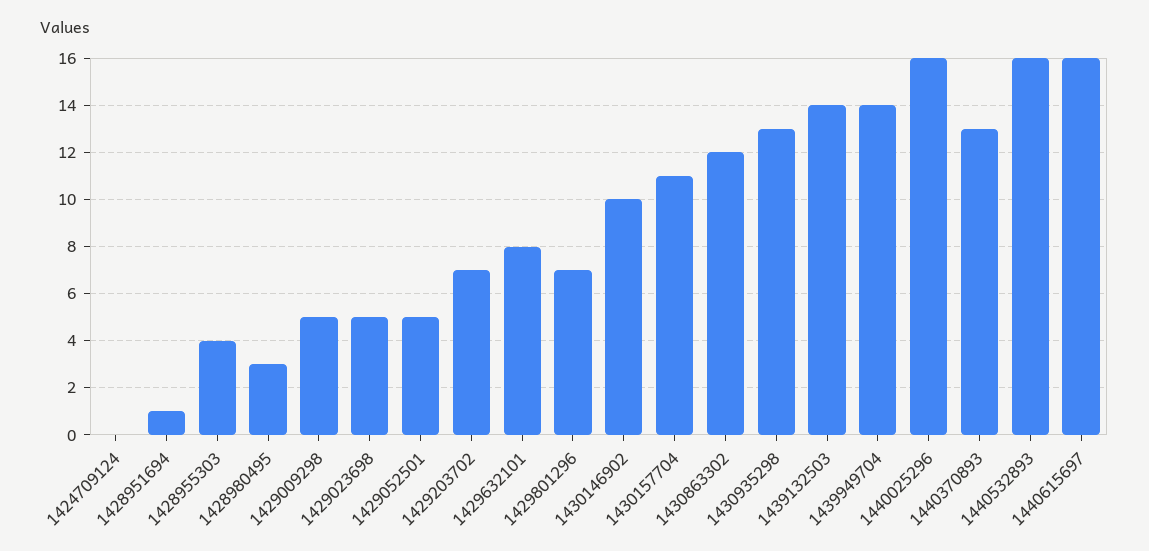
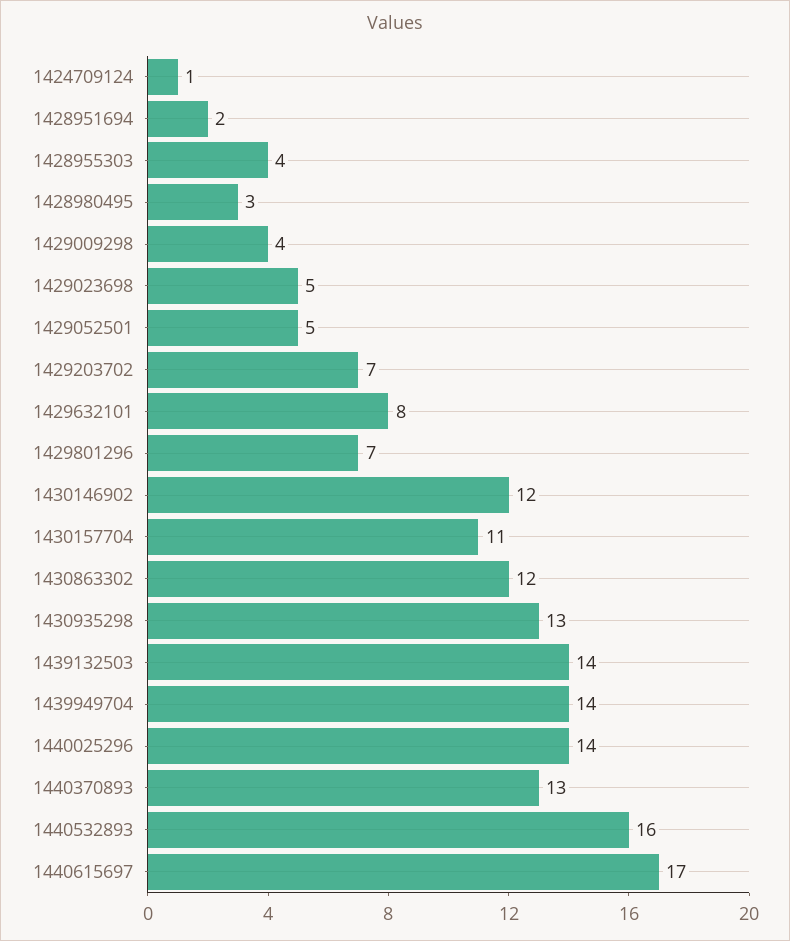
1424709124: 0 -> 1
1428951694: 1 -> 2
1429009298: 5 -> 4
1430146902: 10 -> 12
1440025296: 16 -> 14
1440615697: 16 -> 17

